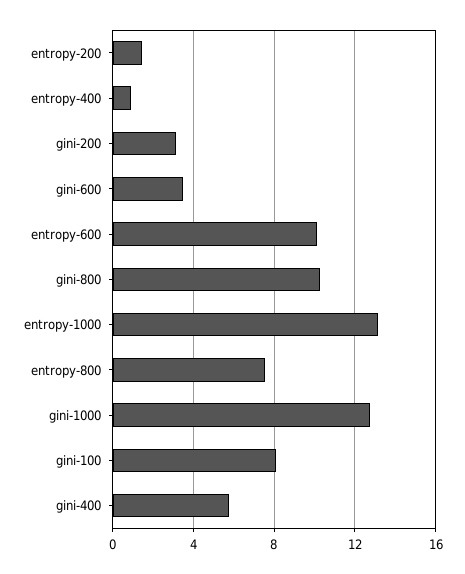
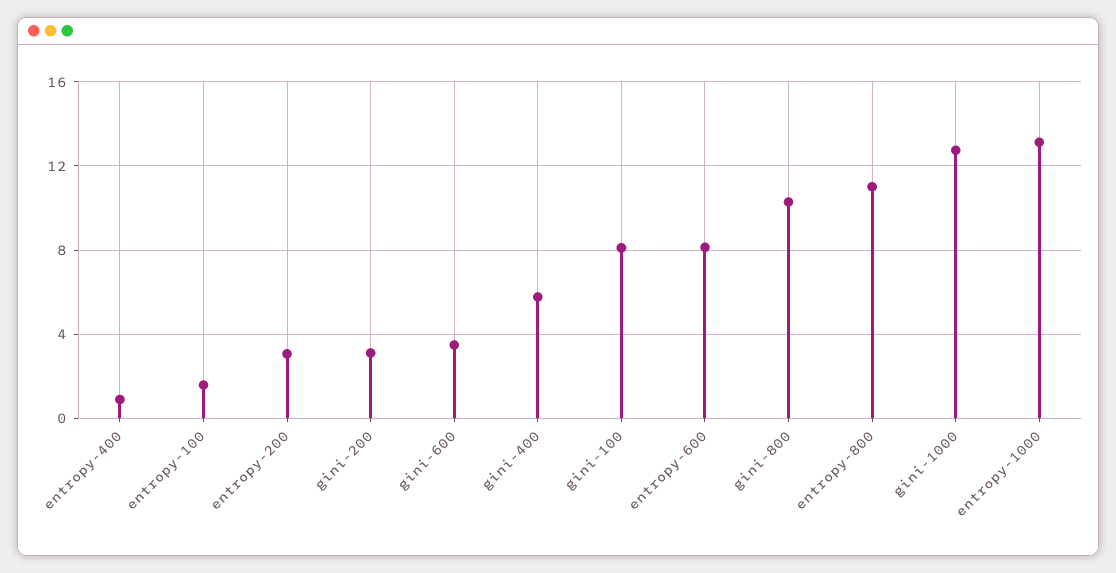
entropy-200: 1.5 -> 3
entropy-600: 10 -> 8
entropy-800: 7.5 -> 11
entropy-100: none -> 1.5

